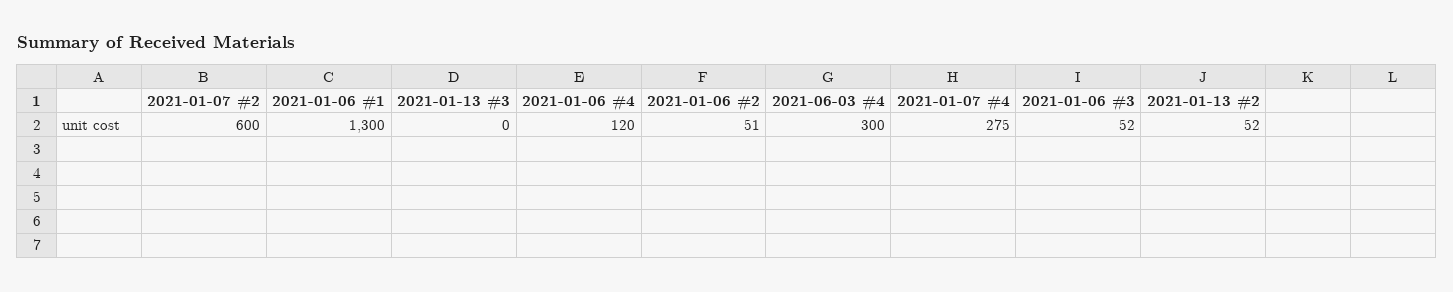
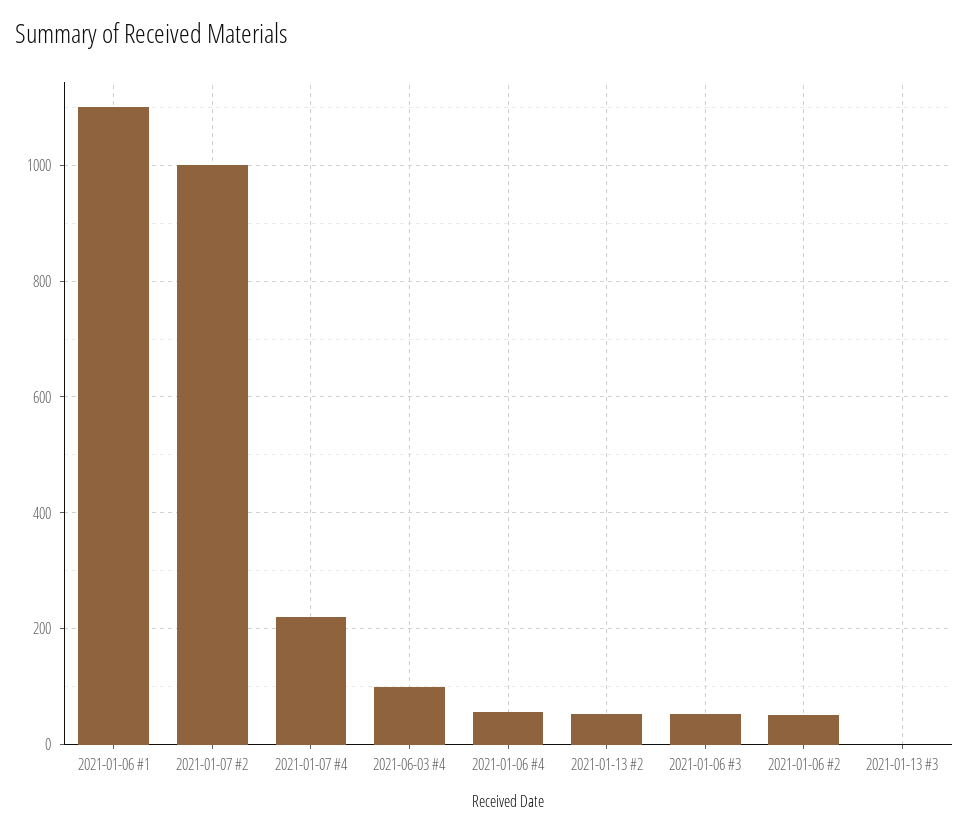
2021-01-07 #2: 600 -> 1000
2021-01-06 #1: 1300 -> 1100
2021-01-06 #4: 120 -> 60
2021-06-03 #4: 300 -> 100
2021-01-07 #4: 275 -> 220

